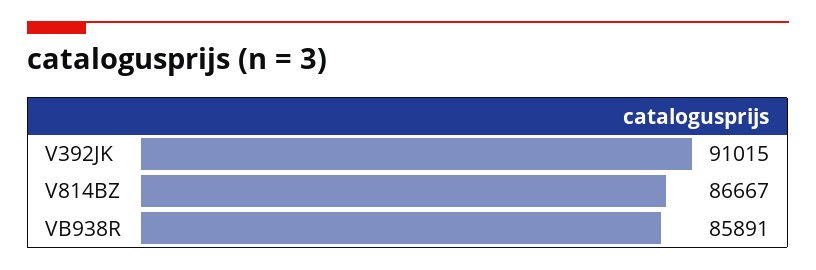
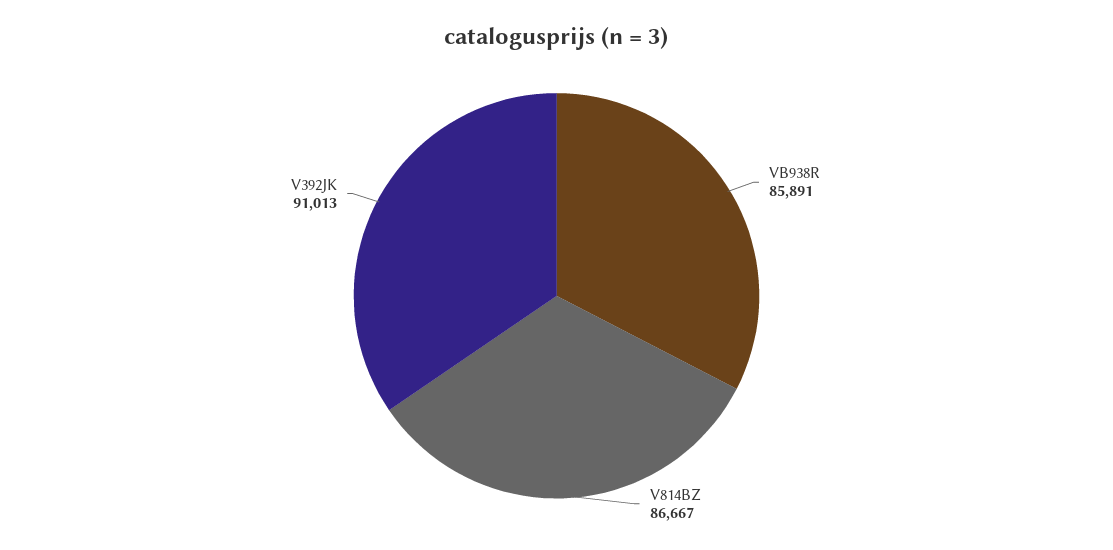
V392JK: 91015 -> 91013

